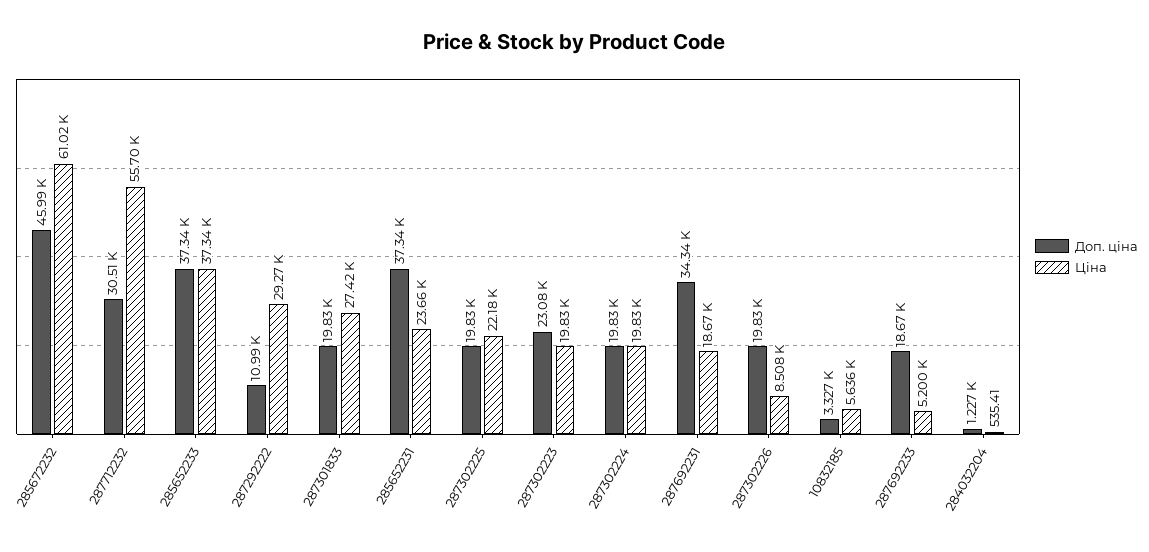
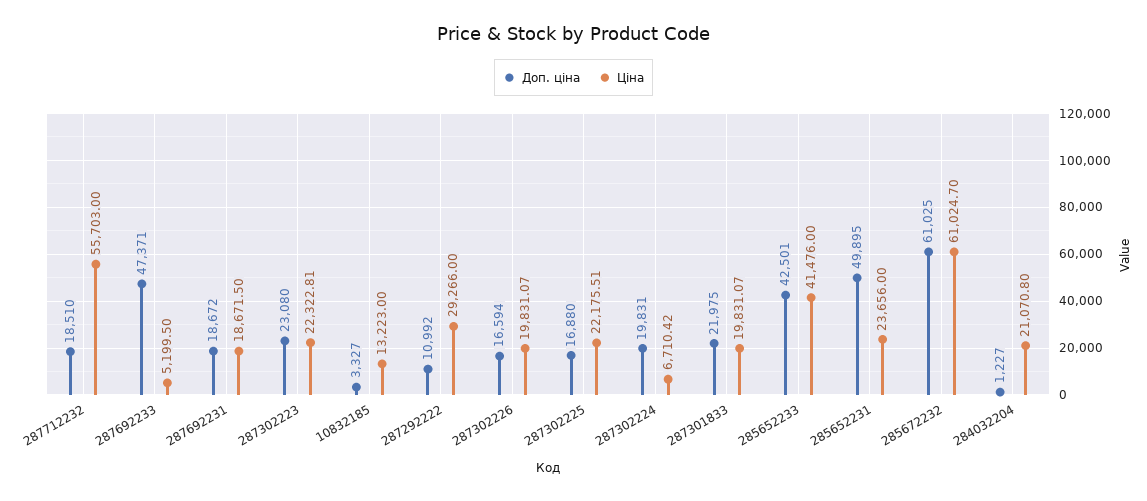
Доп. ціна, 285672232: 45990 -> 61025
Доп. ціна, 287712232: 30510 -> 18510
Доп. ціна, 285652233: 37340 -> 42501
Ціна, 285652233: 37340 -> 41476
Доп. ціна, 287301833: 19830 -> 21975
Ціна, 287301833: 27420 -> 19831.07
Доп. ціна, 285652231: 37340 -> 49895
Доп. ціна, 287302225: 19830 -> 16880
Ціна, 287302223: 19830 -> 22322.81
Ціна, 287302224: 19830 -> 6710.42
Доп. ціна, 287692231: 34340 -> 18672
Доп. ціна, 287302226: 19830 -> 16594
Ціна, 287302226: 8508 -> 19831.07
Ціна, 10832185: 5636 -> 13223
Доп. ціна, 287692233: 18670 -> 47371
Ціна, 284032204: 535.41 -> 21070.8

